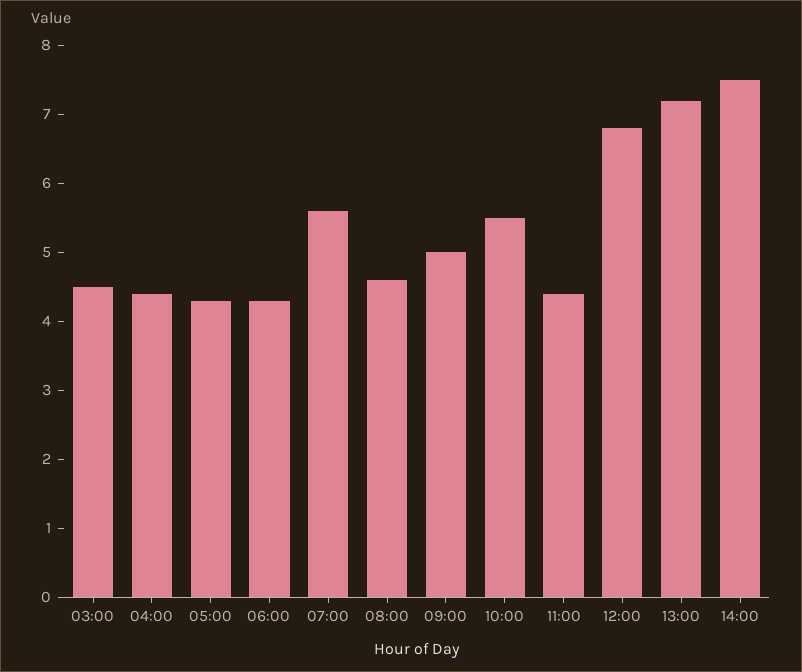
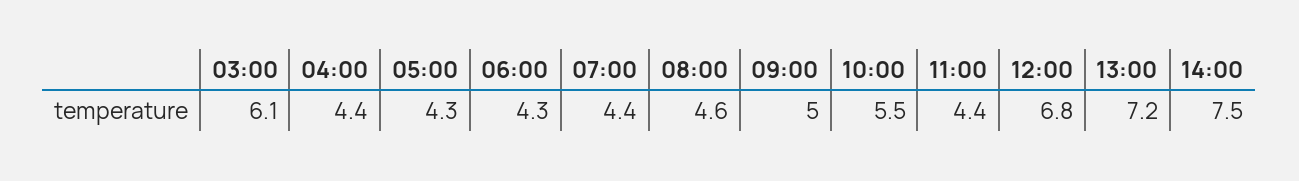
03:00: 4.5 -> 6.1
07:00: 5.5 -> 4.4

